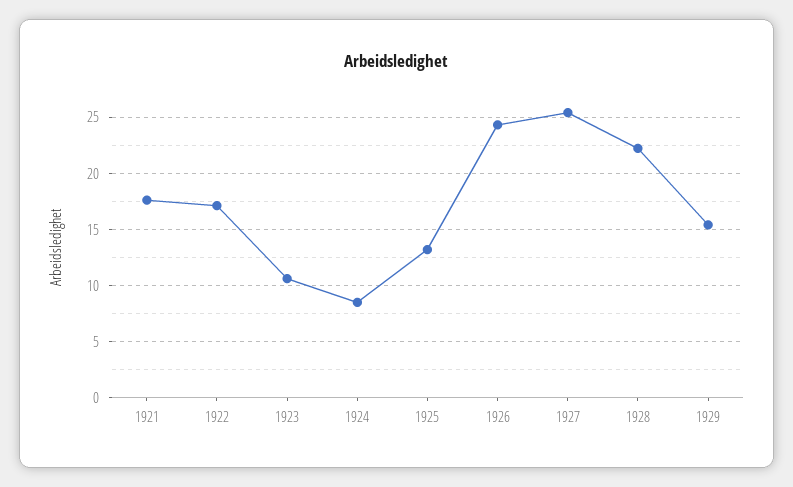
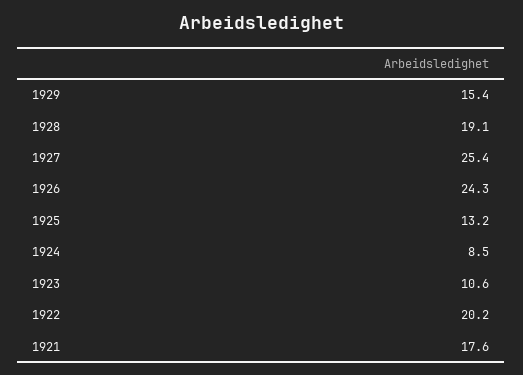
1922: 17 -> 20.2
1928: 22 -> 19.1

